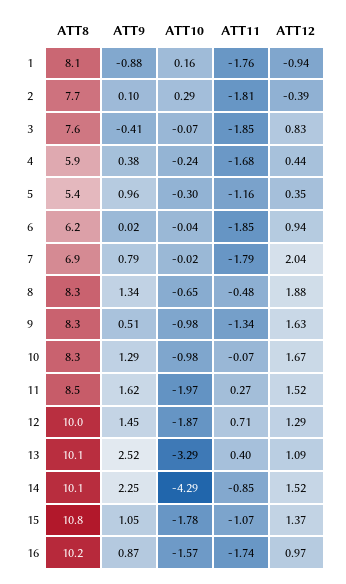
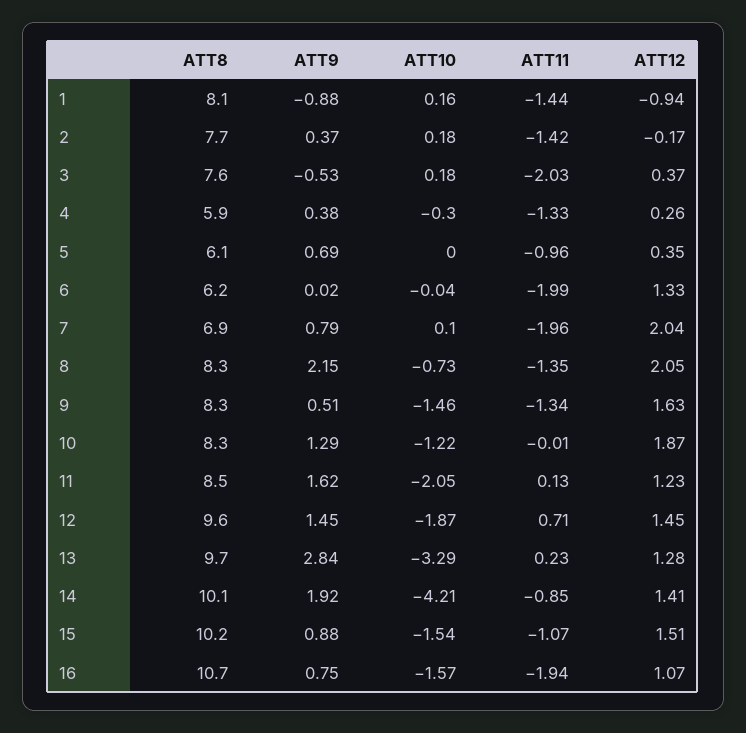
ATT11, 1: -1.76 -> -1.44
ATT9, 2: 0.1 -> 0.37
ATT10, 2: 0.29 -> 0.18
ATT11, 2: -1.81 -> -1.42
ATT12, 2: -0.39 -> -0.17
ATT9, 3: -0.41 -> -0.53
ATT10, 3: -0.07 -> 0.18
ATT11, 3: -1.85 -> -2.03
ATT12, 3: 0.83 -> 0.37
ATT10, 4: -0.24 -> -0.3
ATT11, 4: -1.68 -> -1.33
ATT12, 4: 0.44 -> 0.26
ATT8, 5: 5.4 -> 6.1
ATT9, 5: 0.96 -> 0.69
ATT10, 5: -0.3 -> 0
ATT11, 5: -1.16 -> -0.96
ATT11, 6: -1.85 -> -1.99
ATT12, 6: 0.94 -> 1.33
ATT10, 7: -0.02 -> 0.1
ATT11, 7: -1.79 -> -1.96
ATT9, 8: 1.34 -> 2.15
ATT10, 8: -0.65 -> -0.73
ATT11, 8: -0.48 -> -1.35
ATT12, 8: 1.88 -> 2.05
ATT10, 9: -0.98 -> -1.46
ATT10, 10: -0.98 -> -1.22
ATT11, 10: -0.07 -> -0.01
ATT12, 10: 1.67 -> 1.87
ATT10, 11: -1.97 -> -2.05
ATT11, 11: 0.27 -> 0.13
ATT12, 11: 1.52 -> 1.23
ATT8, 12: 10 -> 9.6
ATT12, 12: 1.29 -> 1.45
ATT8, 13: 10.1 -> 9.7
ATT9, 13: 2.52 -> 2.84
ATT11, 13: 0.4 -> 0.23
ATT12, 13: 1.09 -> 1.28
ATT9, 14: 2.25 -> 1.92
ATT10, 14: -4.29 -> -4.21
ATT12, 14: 1.52 -> 1.41
ATT8, 15: 10.8 -> 10.2
ATT9, 15: 1.05 -> 0.88
ATT10, 15: -1.78 -> -1.54
ATT12, 15: 1.37 -> 1.51
ATT8, 16: 10.2 -> 10.7
ATT9, 16: 0.87 -> 0.75
ATT11, 16: -1.74 -> -1.94
ATT12, 16: 0.97 -> 1.07

